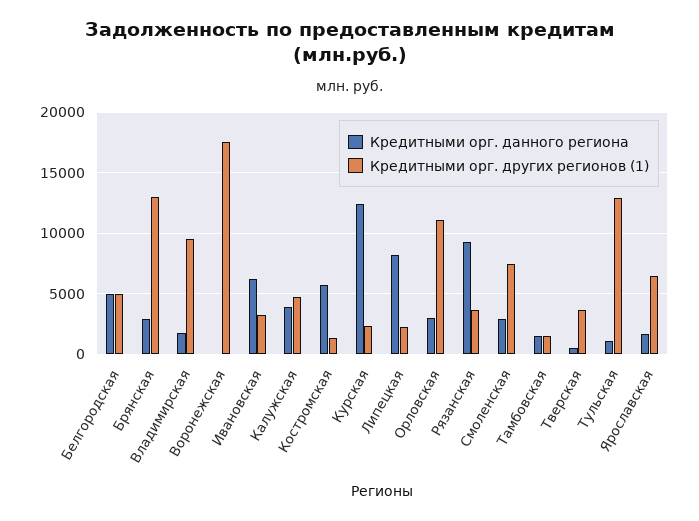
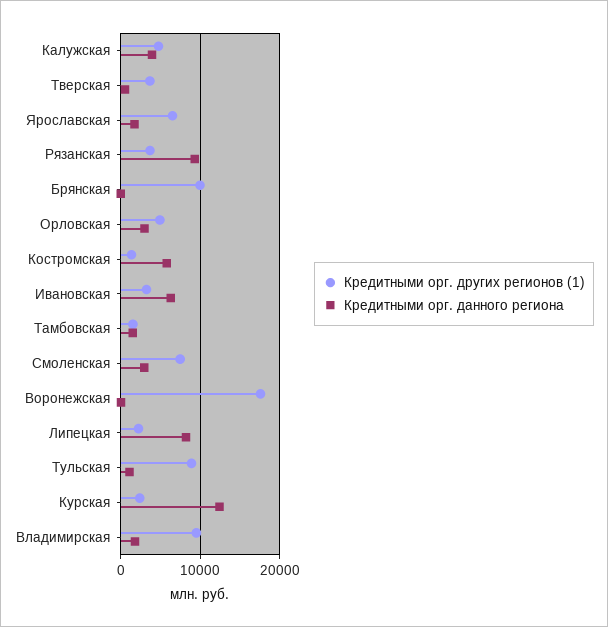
Кредитными орг. данного региона, Белгородская: 5000 -> none
Кредитными орг. других регионов (1), Белгородская: 5000 -> none
Кредитными орг. данного региона, Брянская: 3000 -> 0
Кредитными орг. других регионов (1), Брянская: 13000 -> 10000
Кредитными орг. других регионов (1), Орловская: 11000 -> 5000
Кредитными орг. других регионов (1), Тульская: 13000 -> 9000

